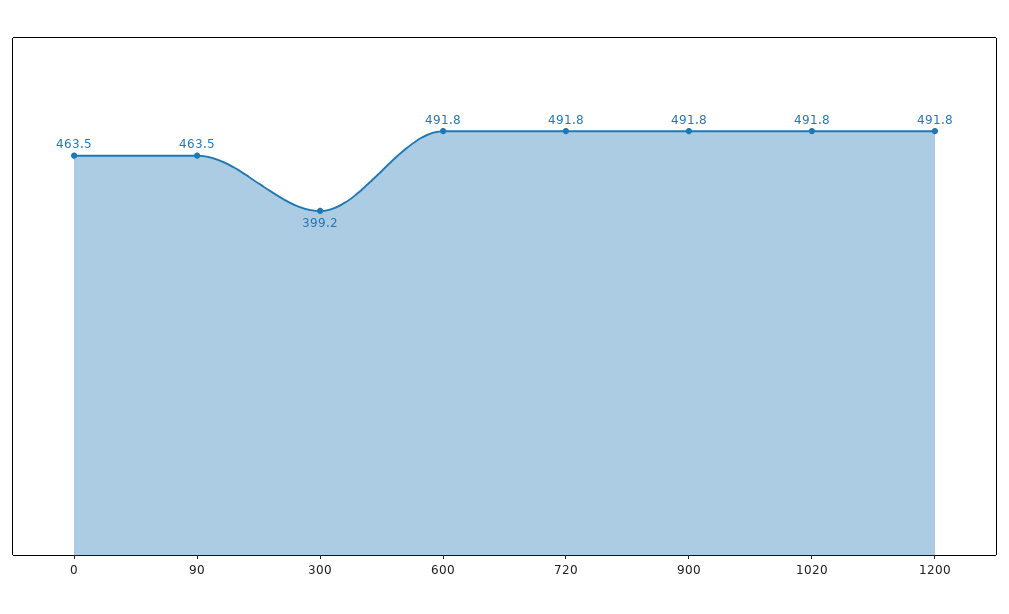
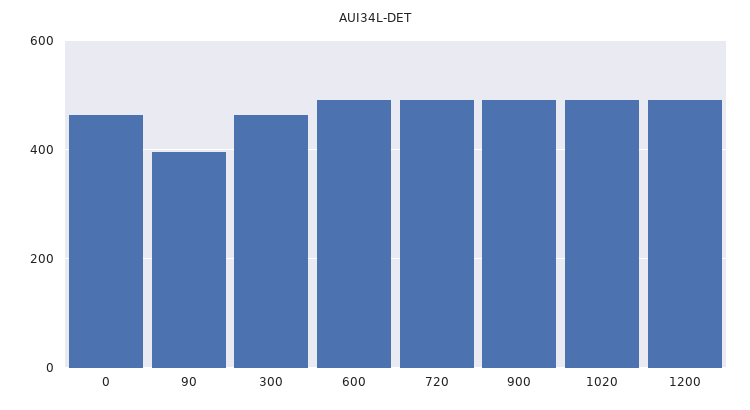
90: 463.5 -> 400
300: 399.2 -> 460

